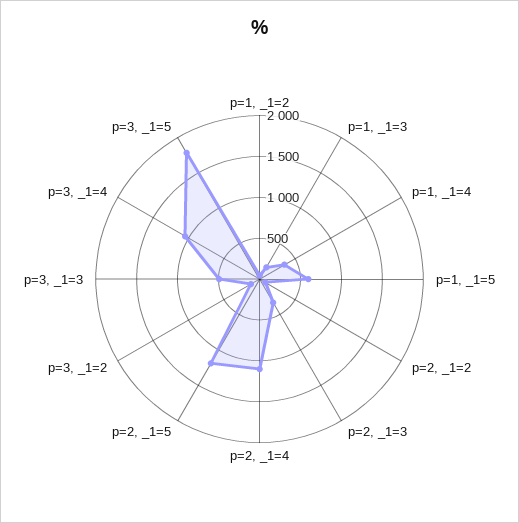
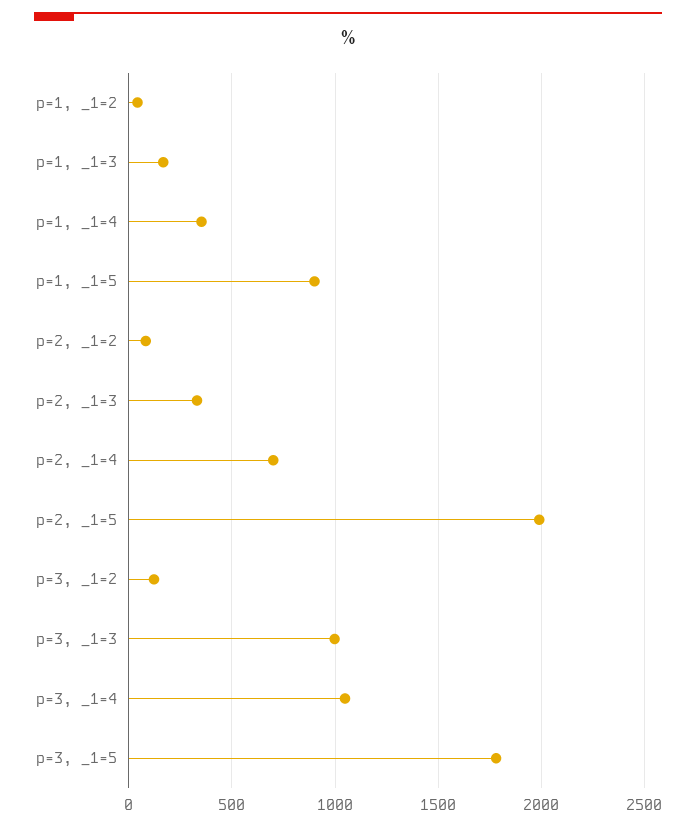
p=1, _1=5: 600 -> 900
p=2, _1=4: 1100 -> 700
p=2, _1=5: 1200 -> 2000
p=3, _1=3: 500 -> 1000

